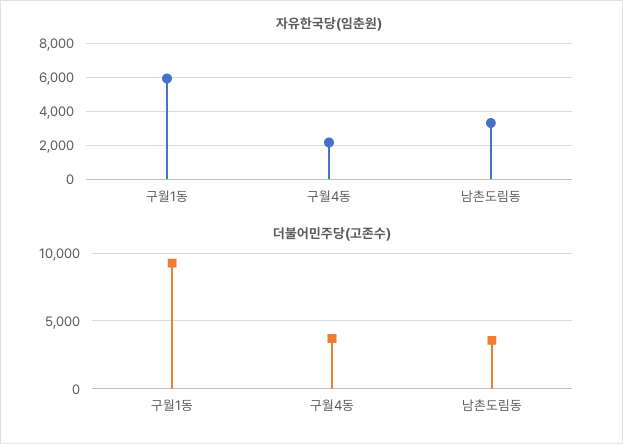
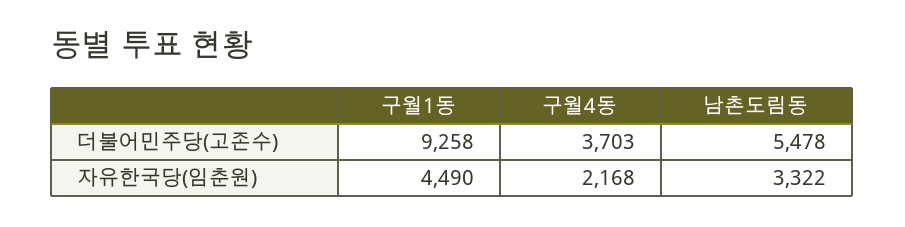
자유한국당(임춘원), 구월1동: 6000 -> 4490
더불어민주당(고존수), 남촌도림동: 3500 -> 5478

